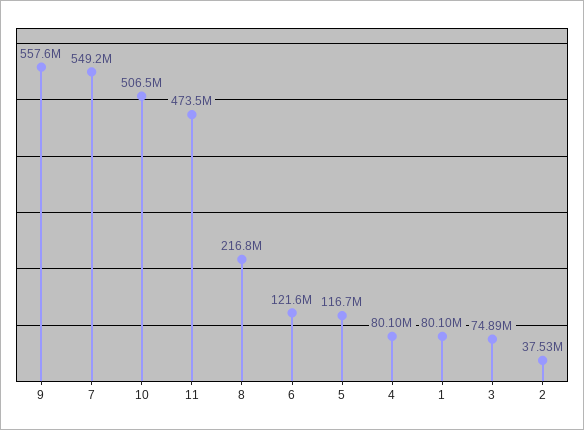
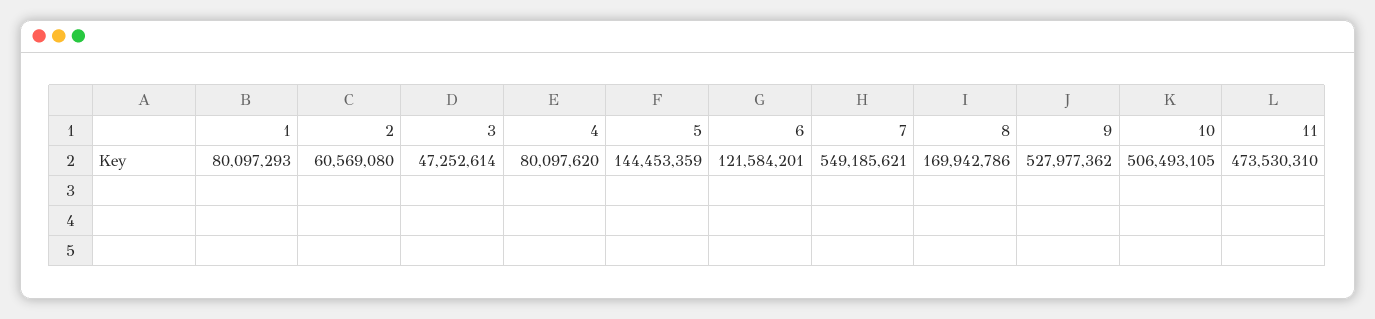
9: 557600000 -> 527977362
8: 216800000 -> 169942786
5: 116700000 -> 144453359
3: 74890000 -> 47252614
2: 37530000 -> 60569080

